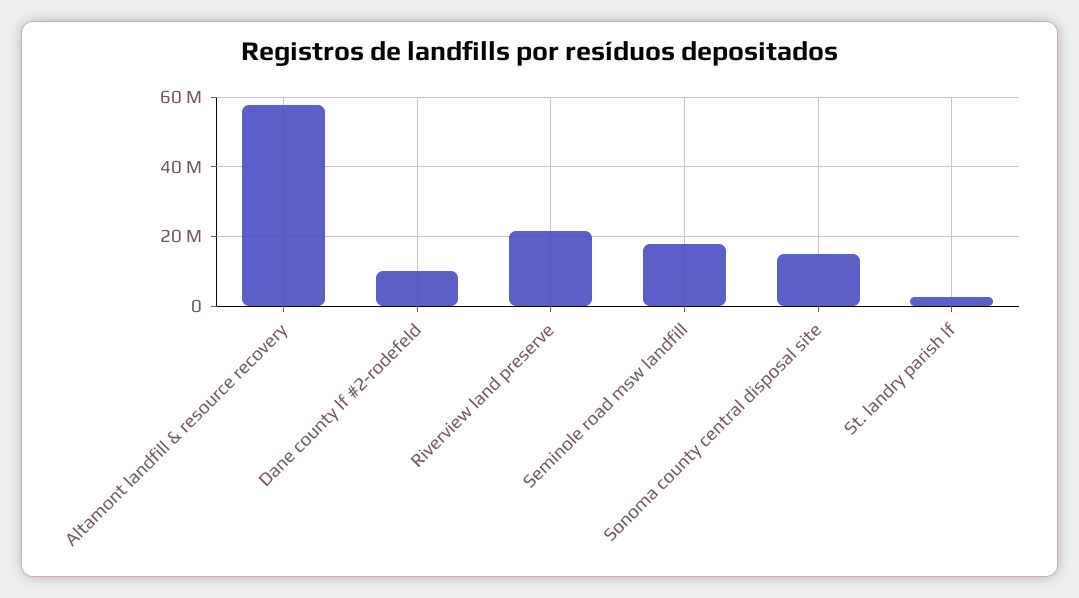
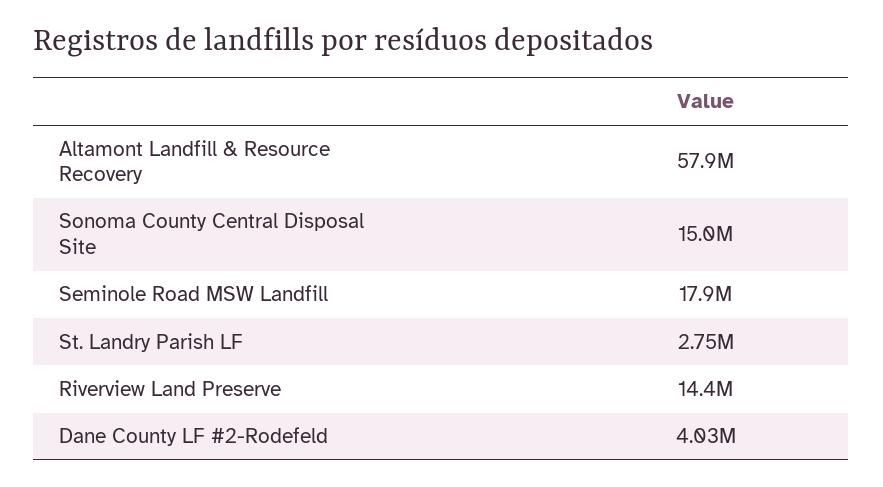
Dane county lf #2-rodefeld: 10000000 -> 4030000
Riverview land preserve: 22000000 -> 14400000

